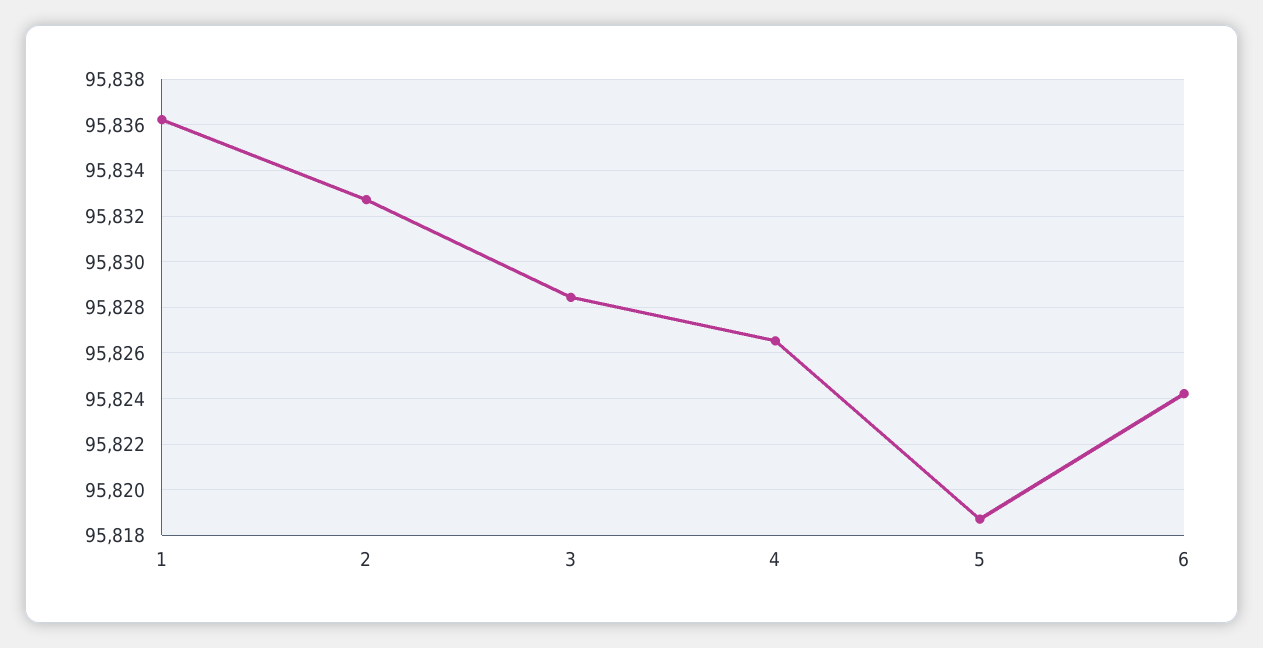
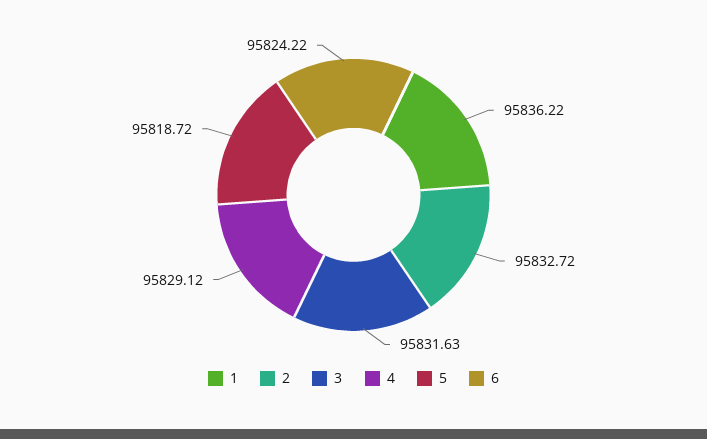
3: 95828.5 -> 95831.63
4: 95826.5 -> 95829.12

